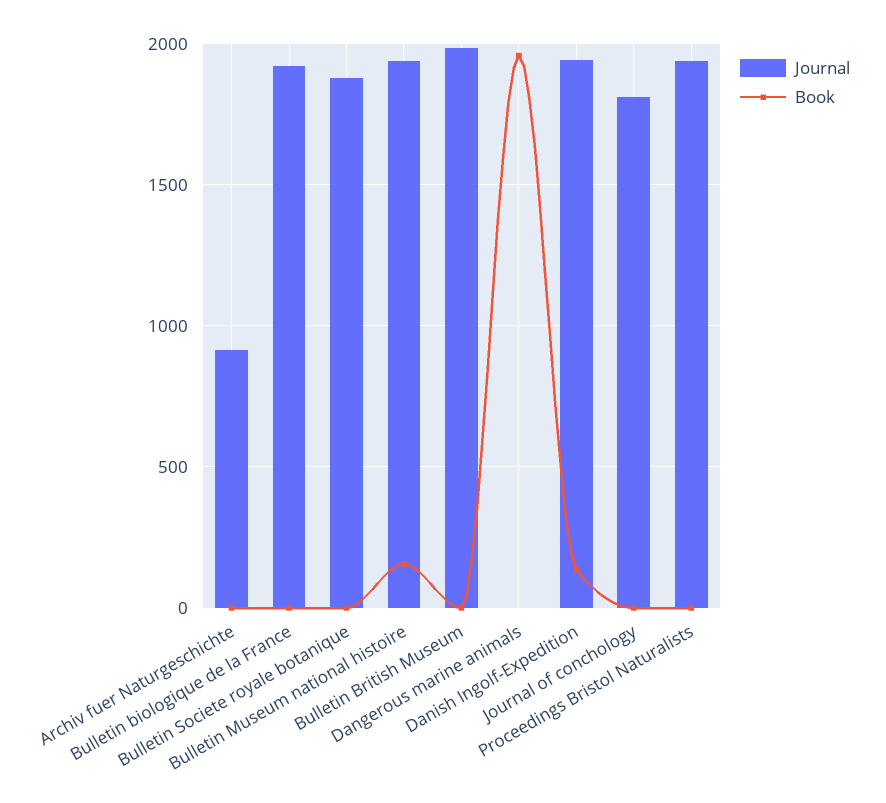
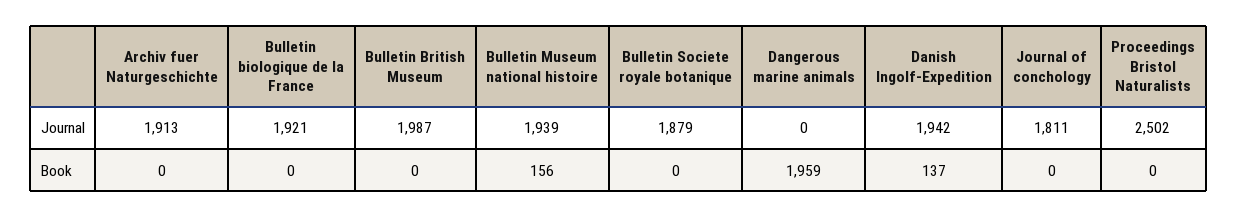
Journal, Archiv fuer Naturgeschichte: 900 -> 1913
Journal, Proceedings Bristol Naturalists: 1950 -> 2502

